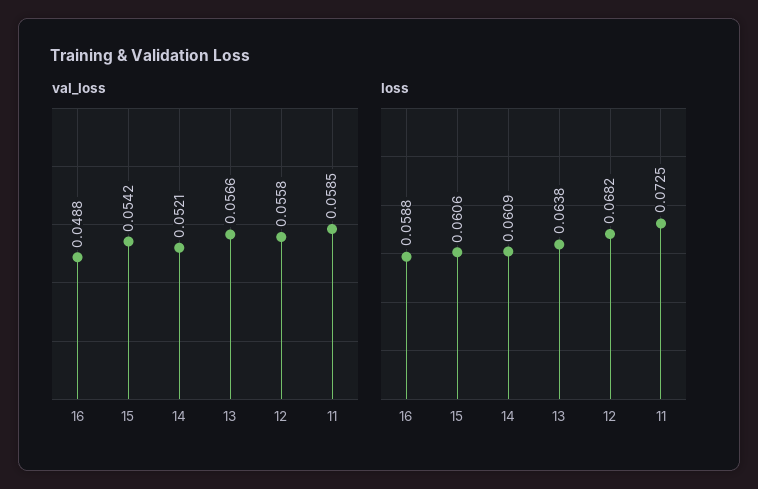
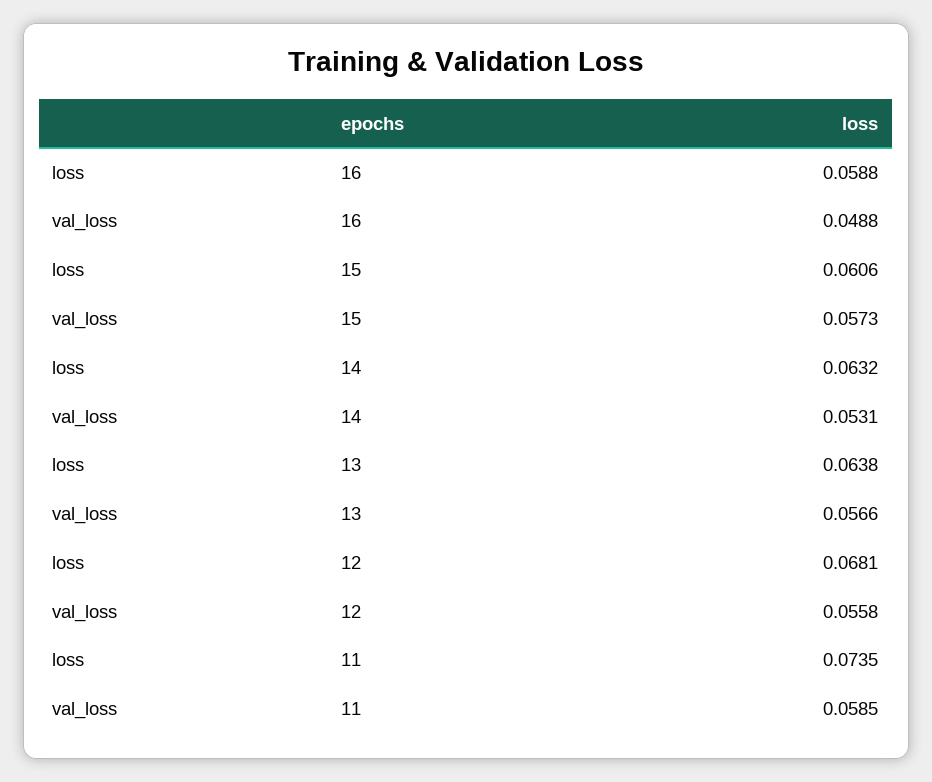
val_loss, 15: 0.0542 -> 0.0573
val_loss, 14: 0.0521 -> 0.0531
loss, 14: 0.0609 -> 0.0632
loss, 12: 0.0682 -> 0.0681
loss, 11: 0.0725 -> 0.0735

